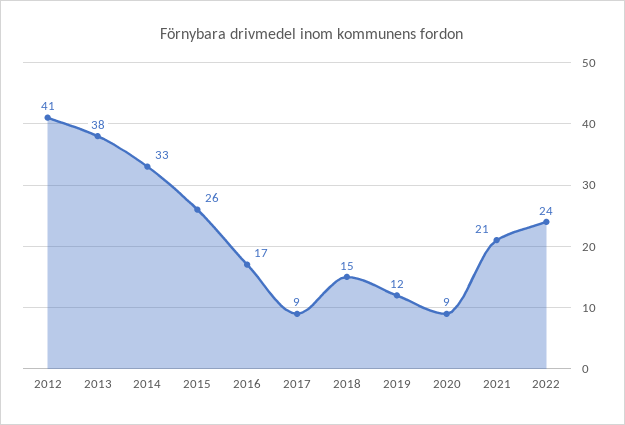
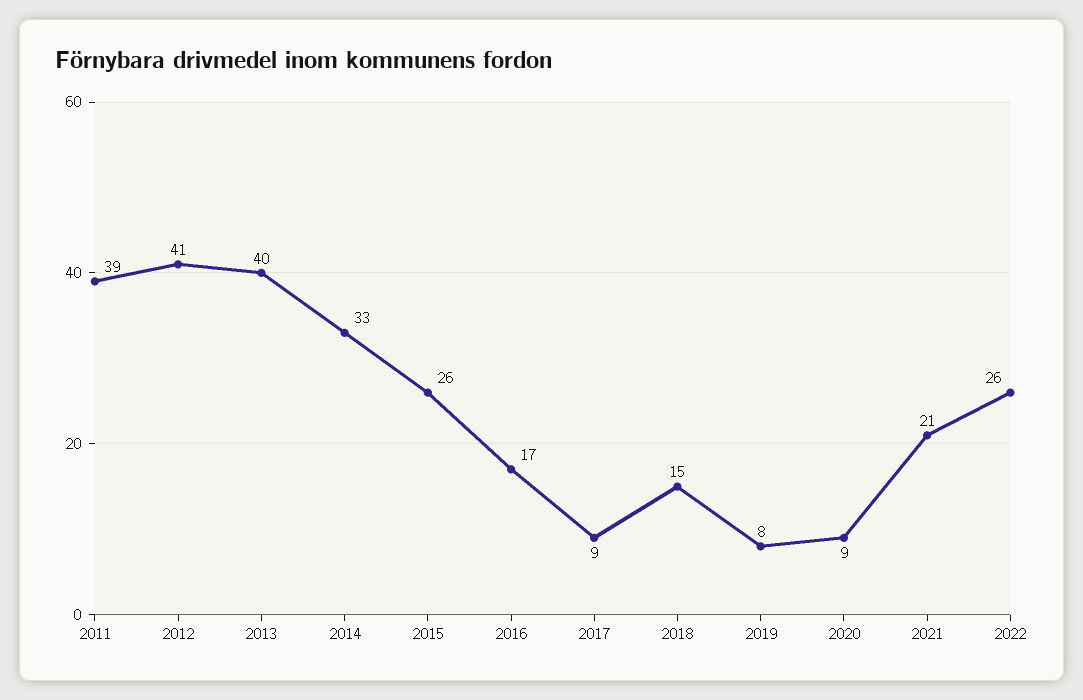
2013: 38 -> 40
2019: 12 -> 8
2022: 24 -> 26
2011: none -> 39

